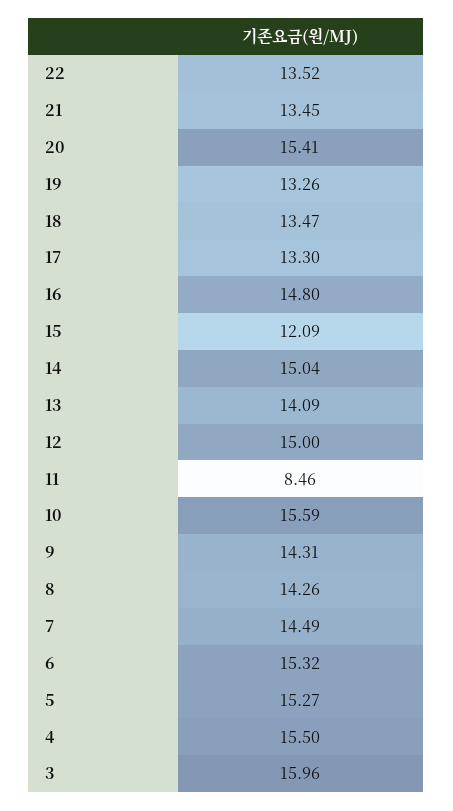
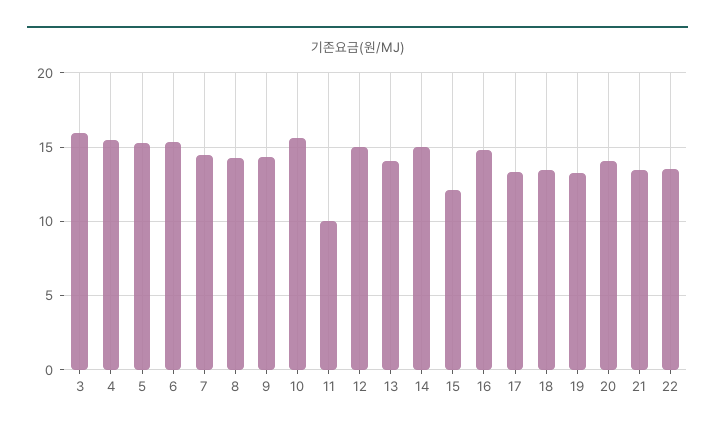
20: 15.41 -> 14
11: 8.46 -> 10

